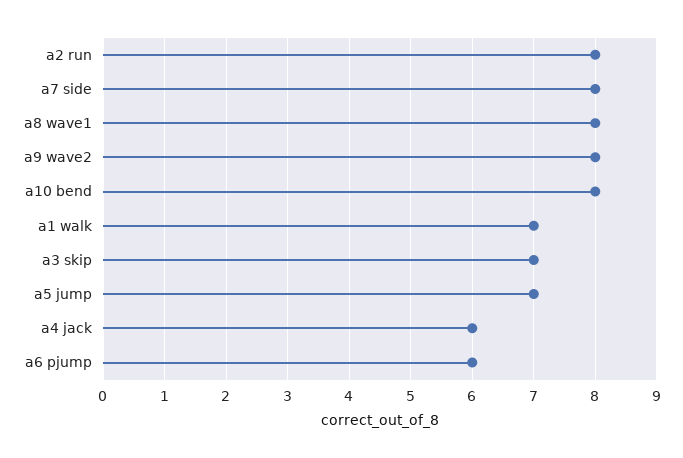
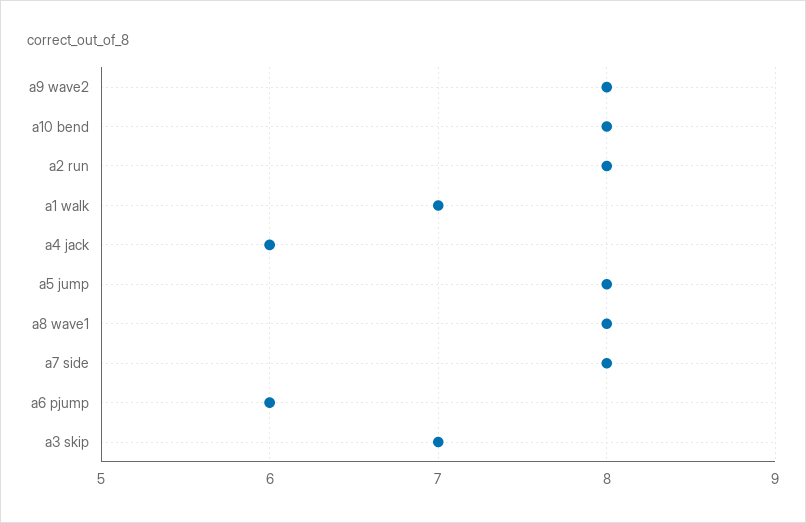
a5 jump: 7 -> 8

